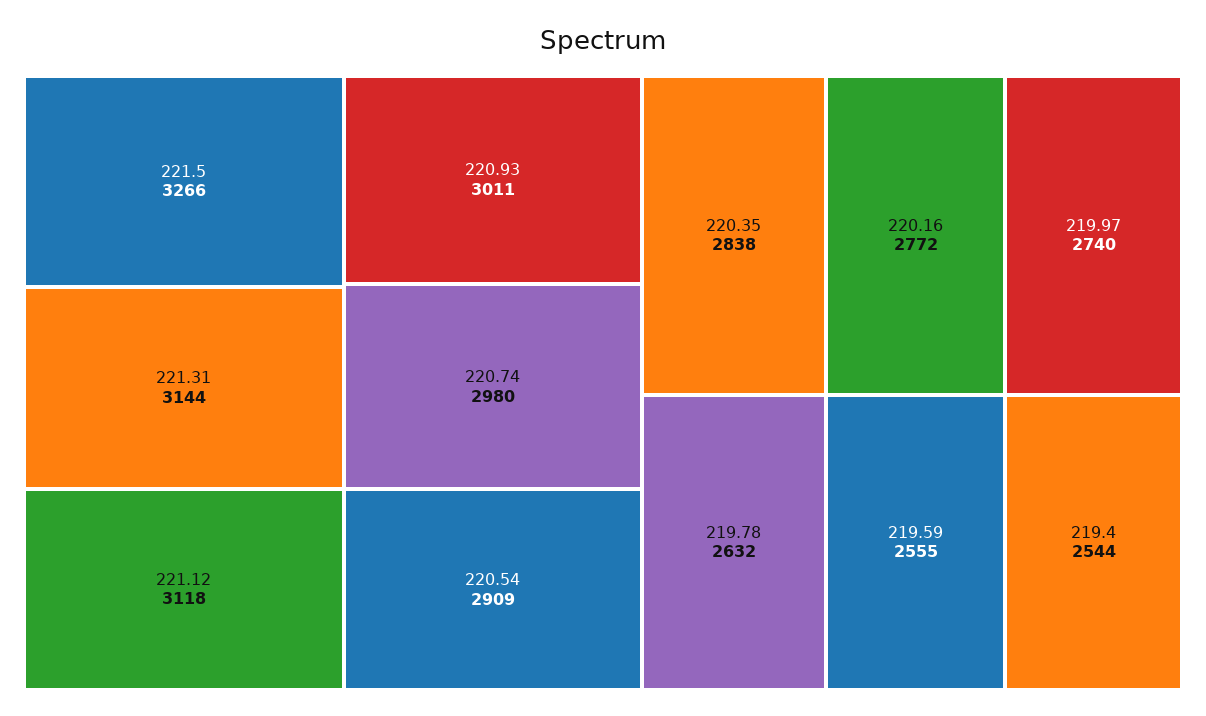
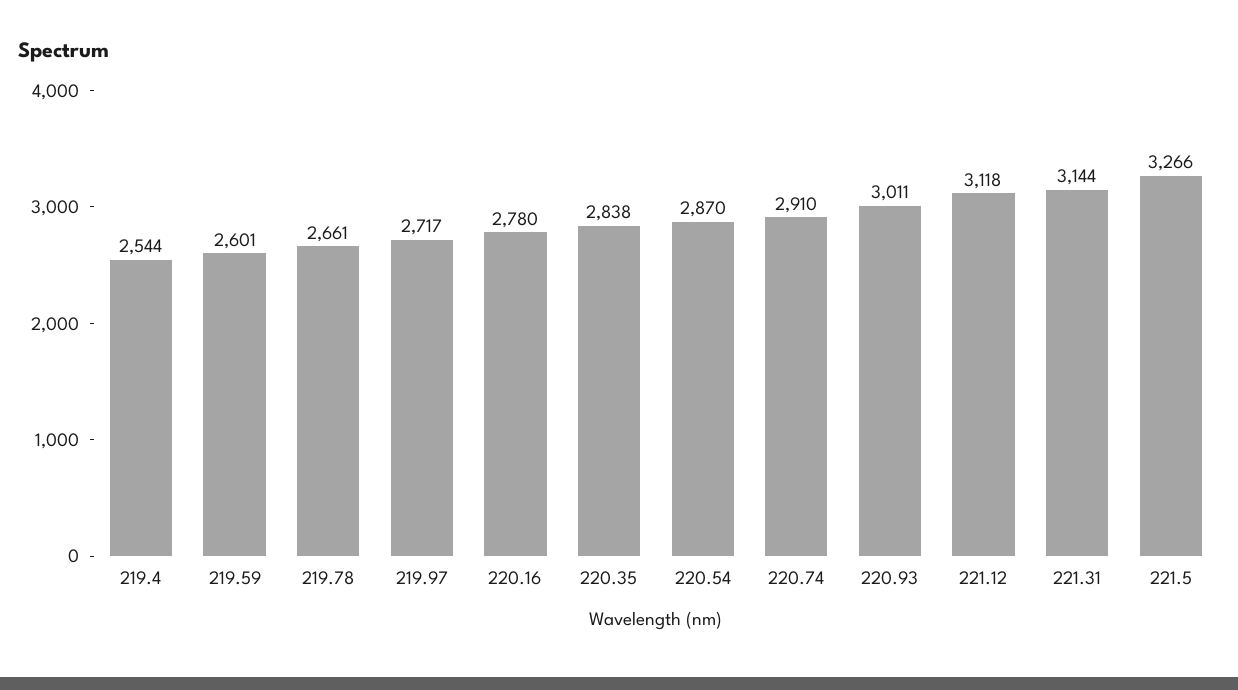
220.74: 2980 -> 2910
220.54: 2909 -> 2870
220.16: 2772 -> 2780
219.97: 2740 -> 2717
219.78: 2632 -> 2661
219.59: 2555 -> 2601

